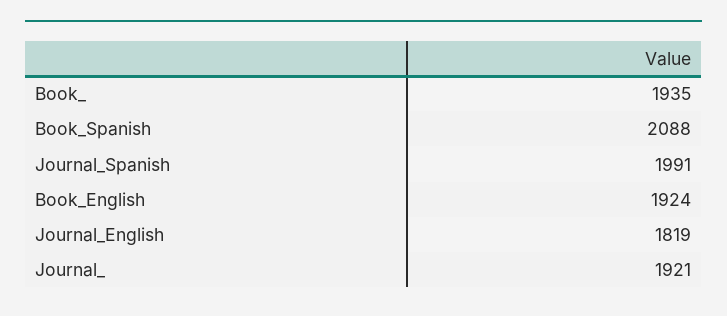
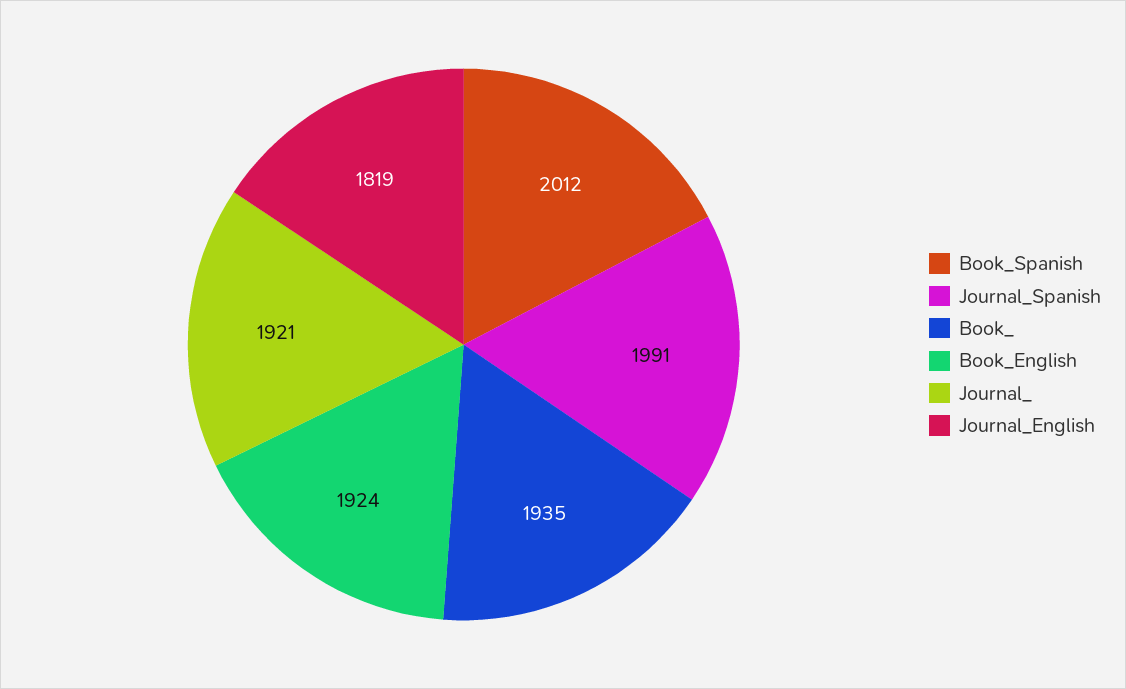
Book_Spanish: 2088 -> 2012

